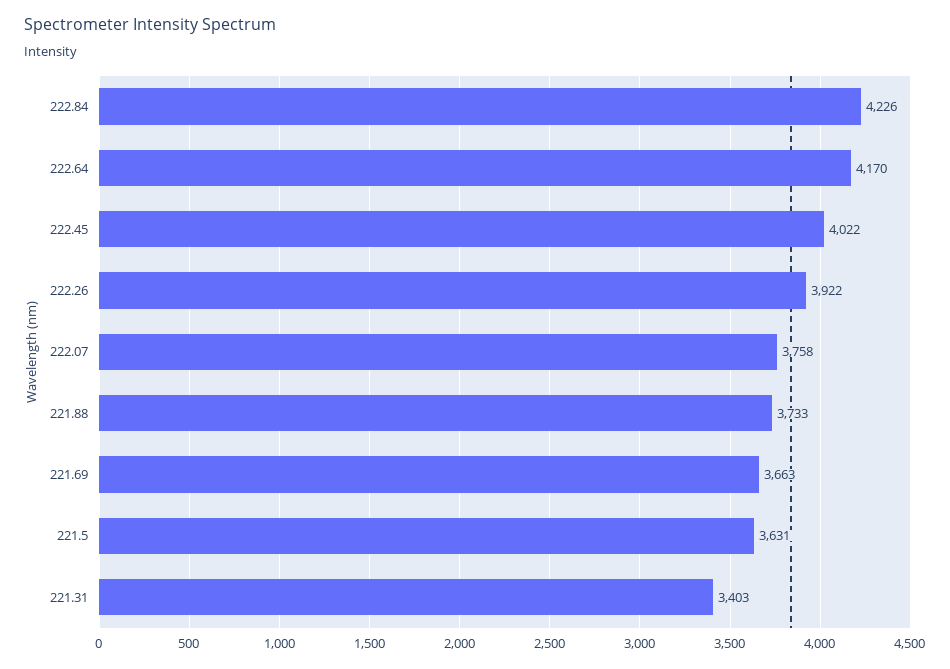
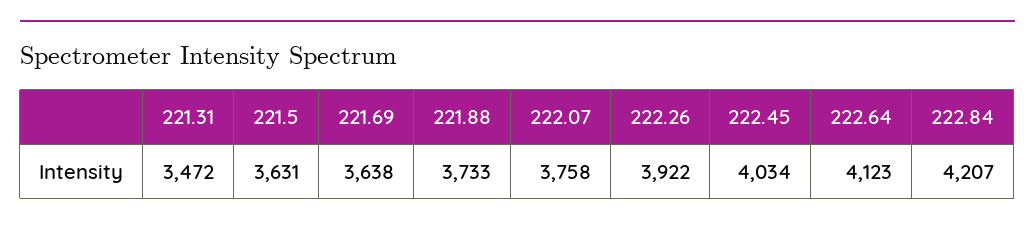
222.84: 4226 -> 4207
222.64: 4170 -> 4123
222.45: 4022 -> 4034
221.69: 3663 -> 3638
221.31: 3403 -> 3472

